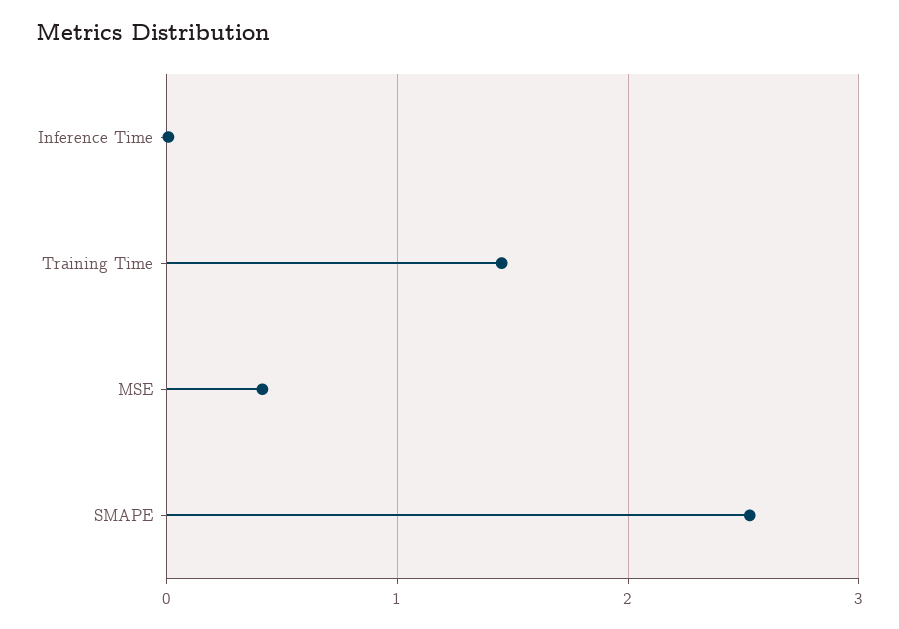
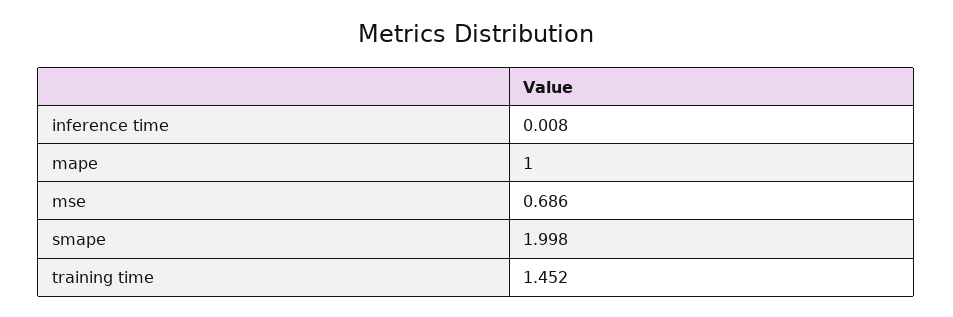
MSE: 0.4 -> 0.686
SMAPE: 2.5 -> 1.998
mape: none -> 1

